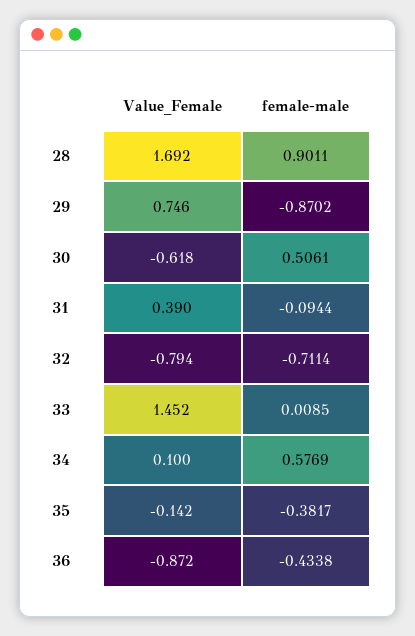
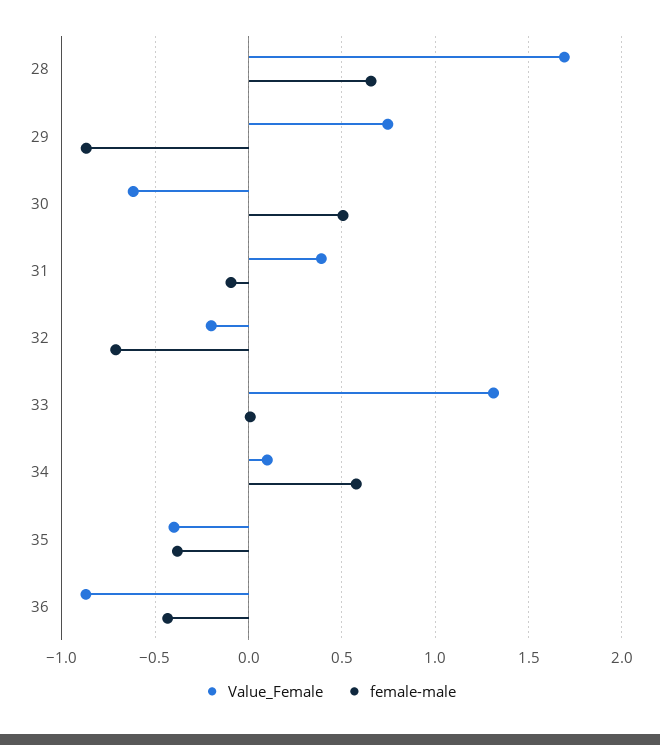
female-male, 28: 0.9011 -> 0.65
Value_Female, 32: -0.794 -> -0.2
Value_Female, 33: 1.452 -> 1.3
Value_Female, 35: -0.142 -> -0.4

